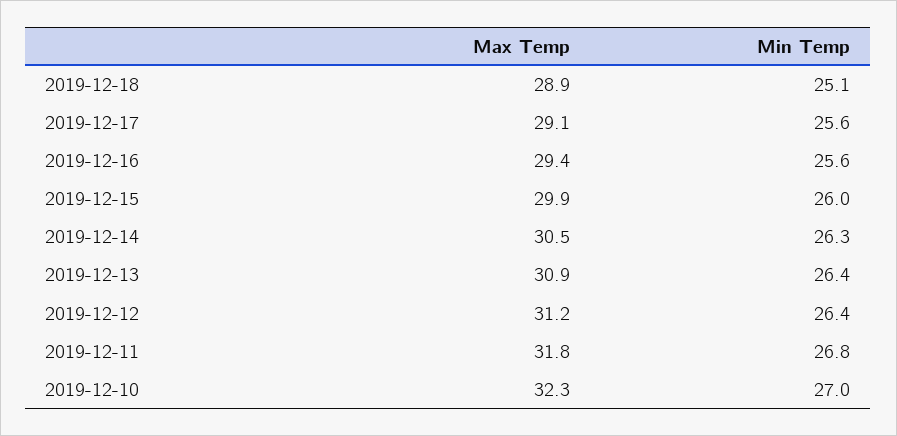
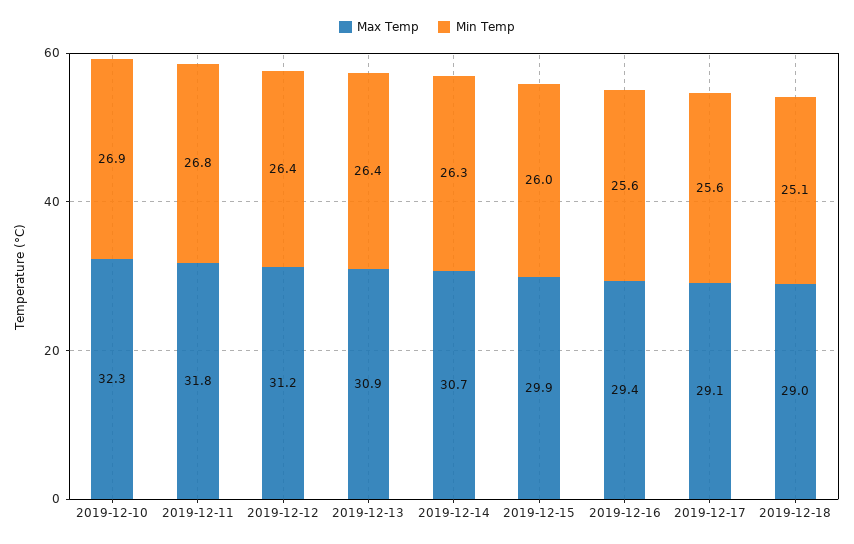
Max Temp, 2019-12-18: 28.9 -> 29
Max Temp, 2019-12-14: 30.5 -> 30.7
Min Temp, 2019-12-10: 27 -> 26.9

